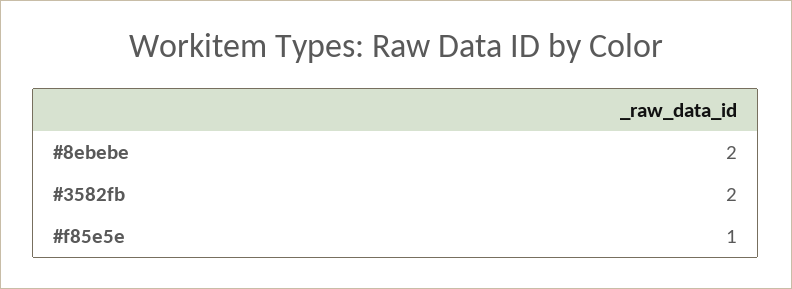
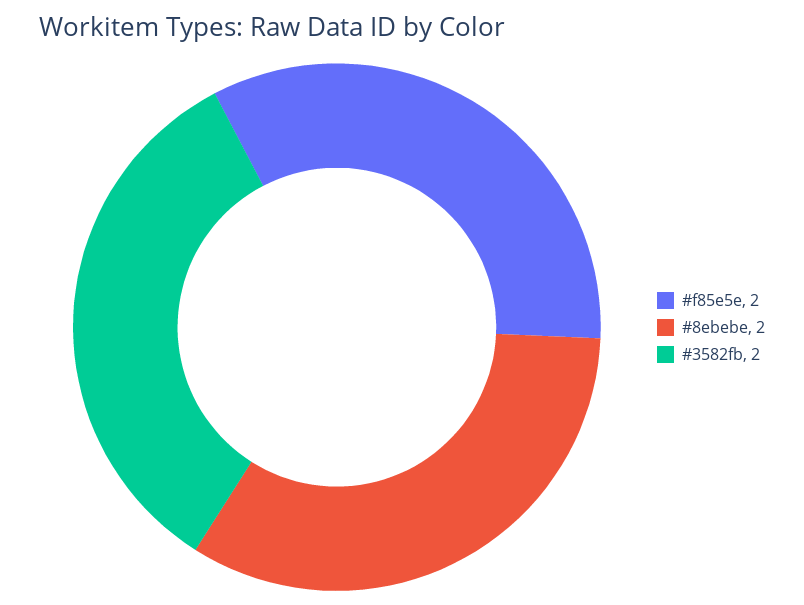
#f85e5e: 1 -> 2

